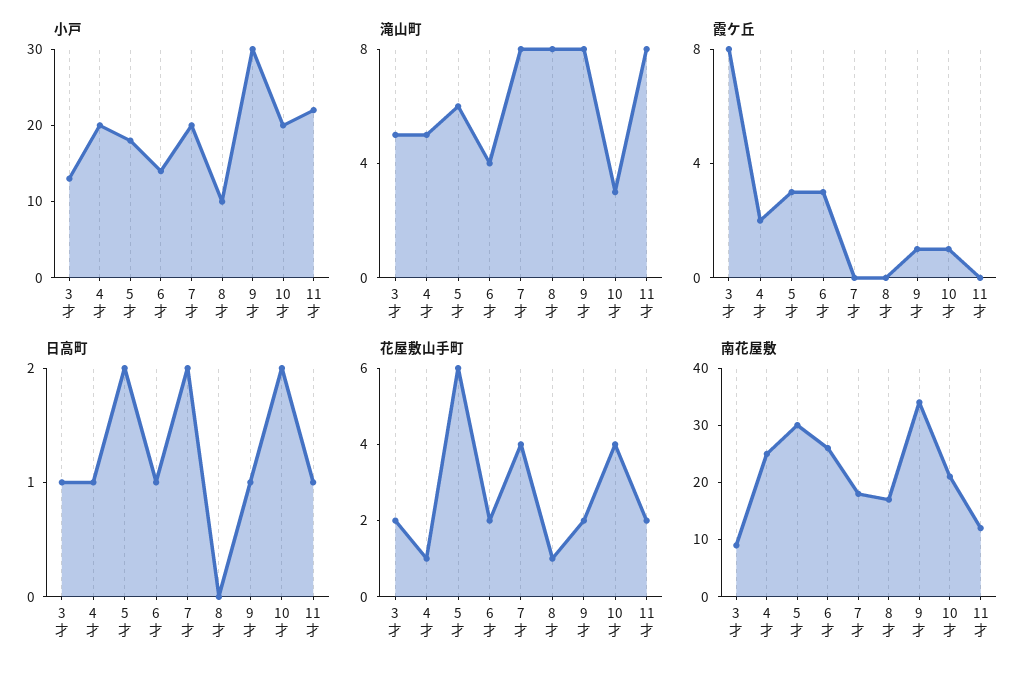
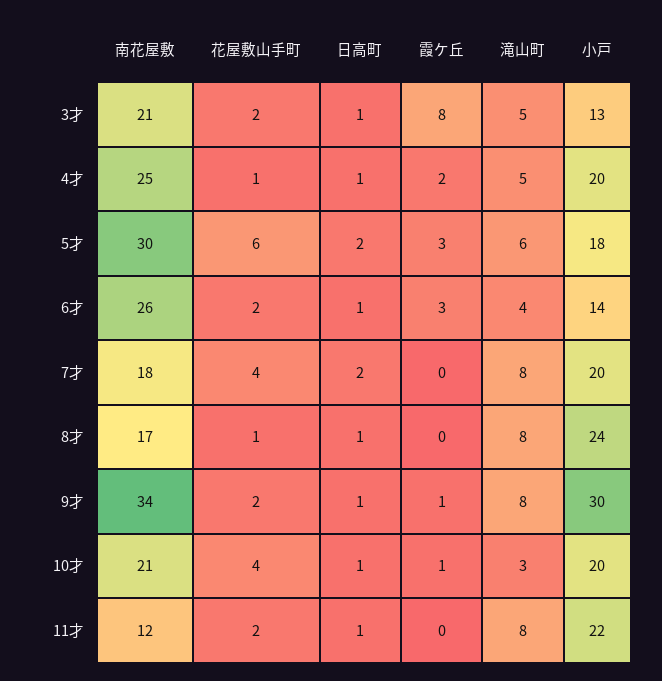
小戸, 8才: 10 -> 24
日高町, 8才: 0 -> 1
日高町, 10才: 2 -> 1
南花屋敷, 3才: 10 -> 21

